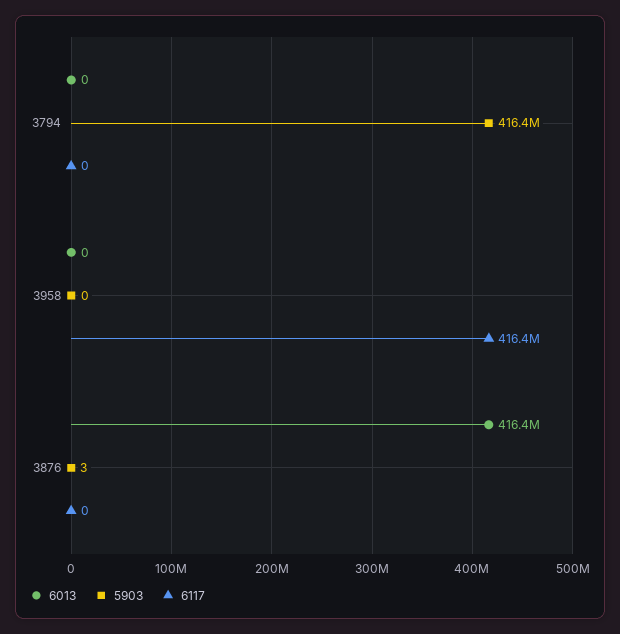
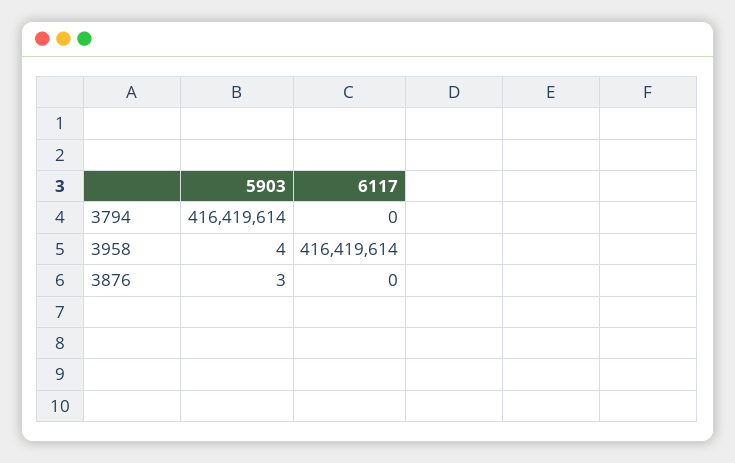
6013, 3794: 0 -> none
6013, 3958: 0 -> none
5903, 3958: 0 -> 4
6013, 3876: 416400000 -> none

